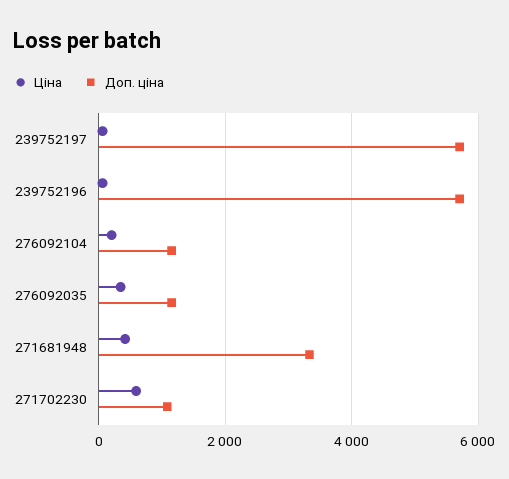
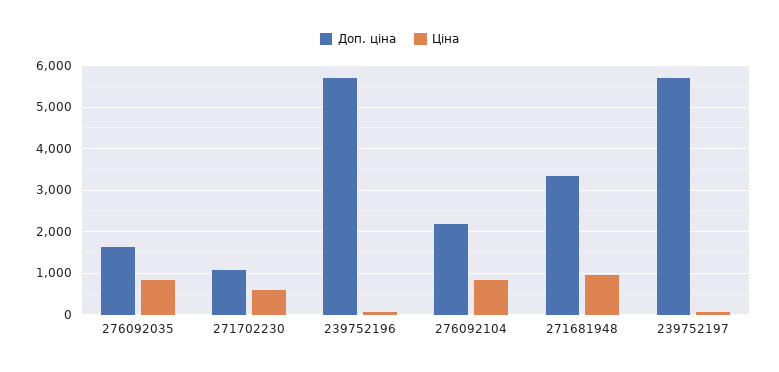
Ціна, 276092104: 200 -> 800
Доп. ціна, 276092104: 1200 -> 2200
Ціна, 276092035: 400 -> 800
Доп. ціна, 276092035: 1200 -> 1600
Ціна, 271681948: 400 -> 1000

